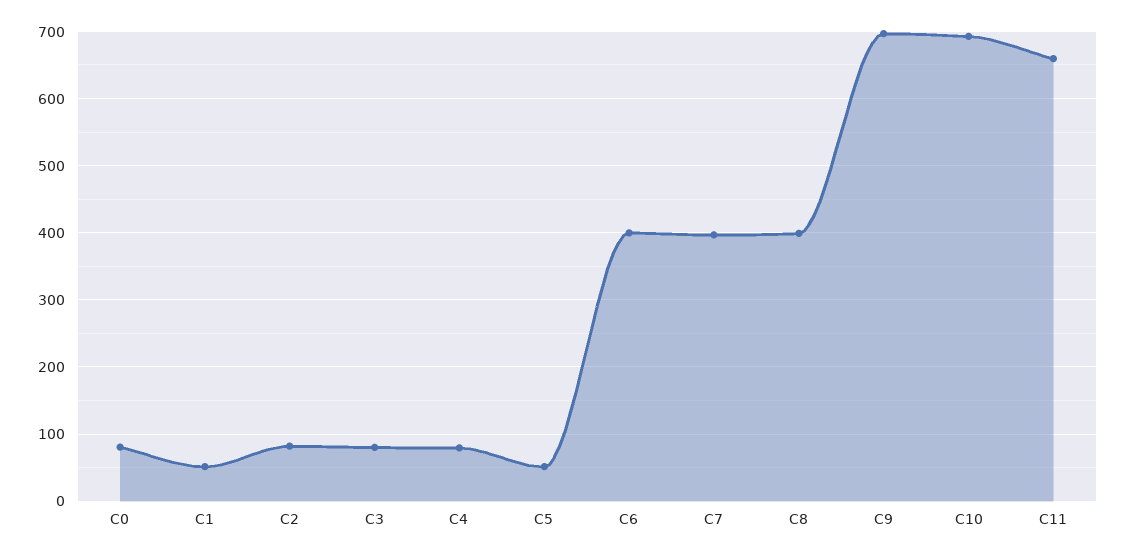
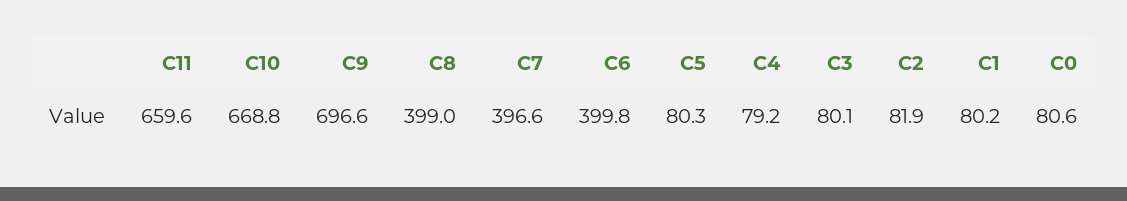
C1: 50 -> 80.2
C5: 50 -> 80.3
C10: 690 -> 668.8

